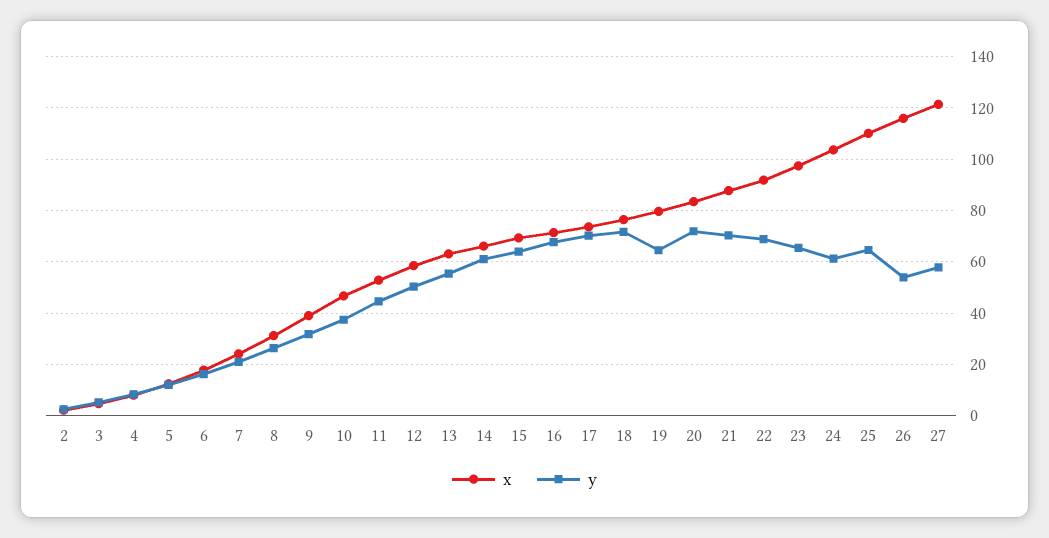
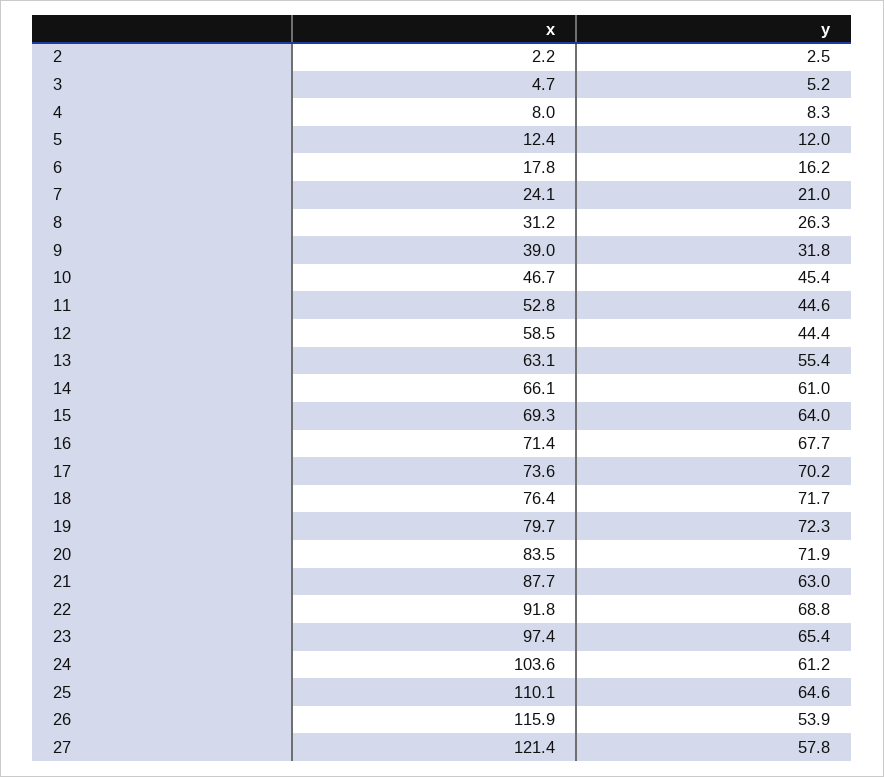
y, 10: 37.5 -> 45.4
y, 12: 50 -> 44.4
y, 19: 65 -> 72.3
y, 21: 70 -> 63

